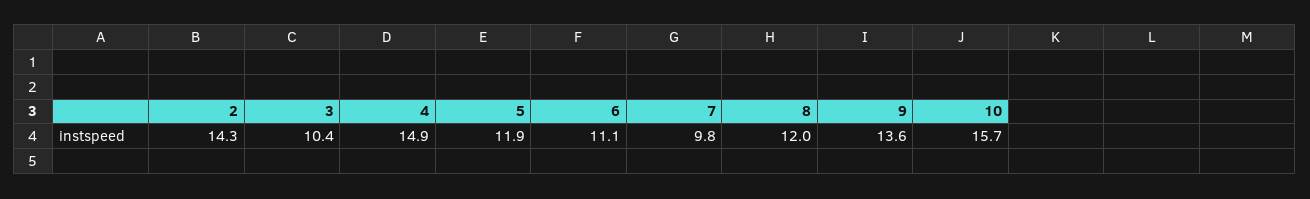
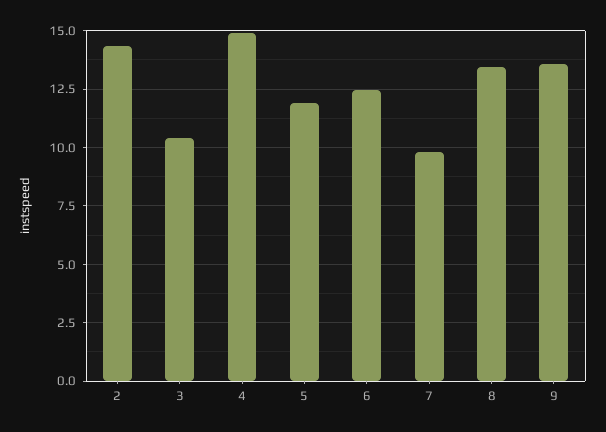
6: 11.1 -> 12.5
8: 12 -> 13.5
10: 15.7 -> none

